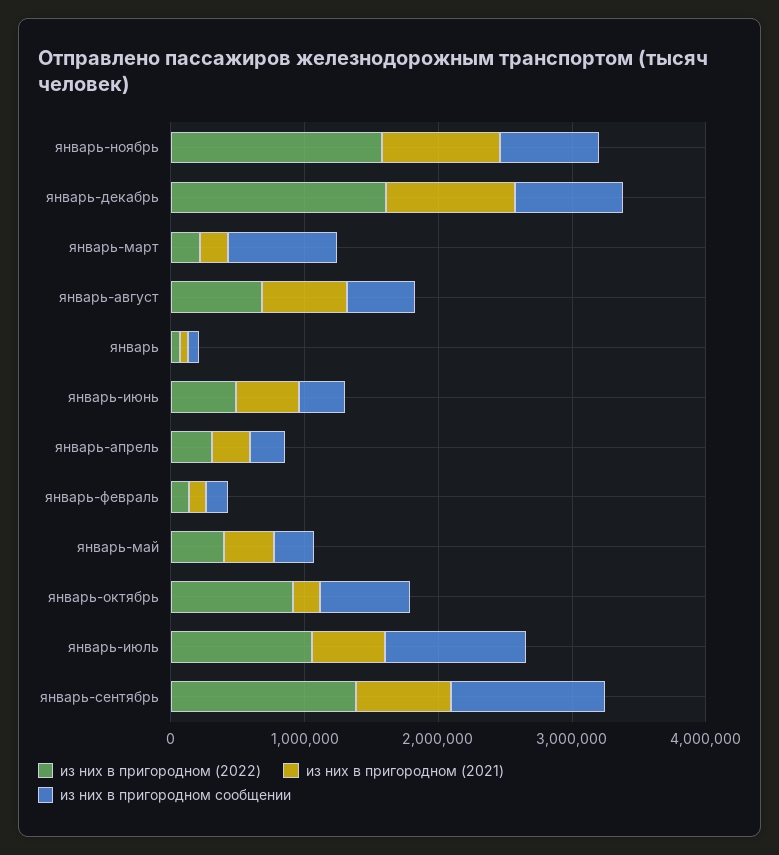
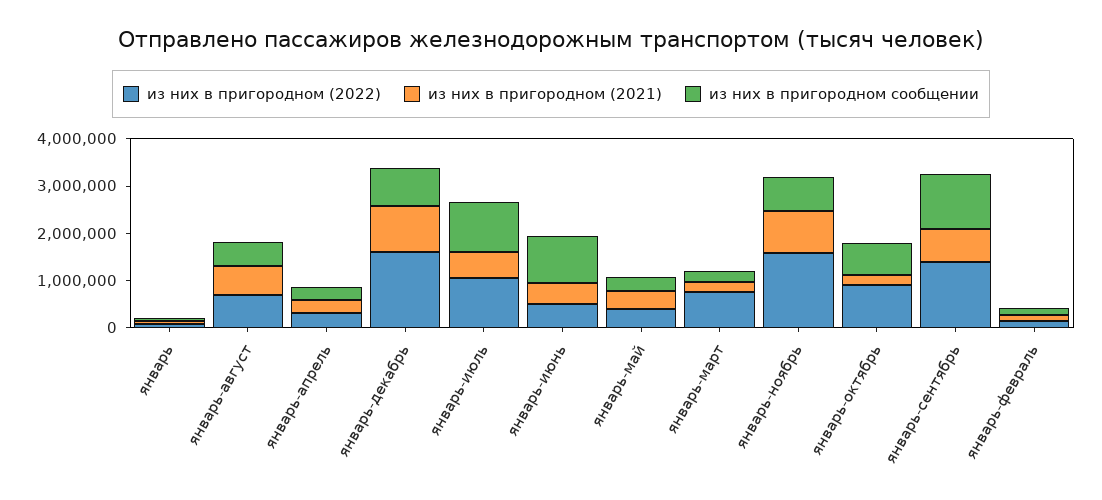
из них в пригородном (2022), январь-март: 200000 -> 800000
из них в пригородном сообщении, январь-март: 800000 -> 200000
из них в пригородном сообщении, январь-июнь: 400000 -> 1000000

